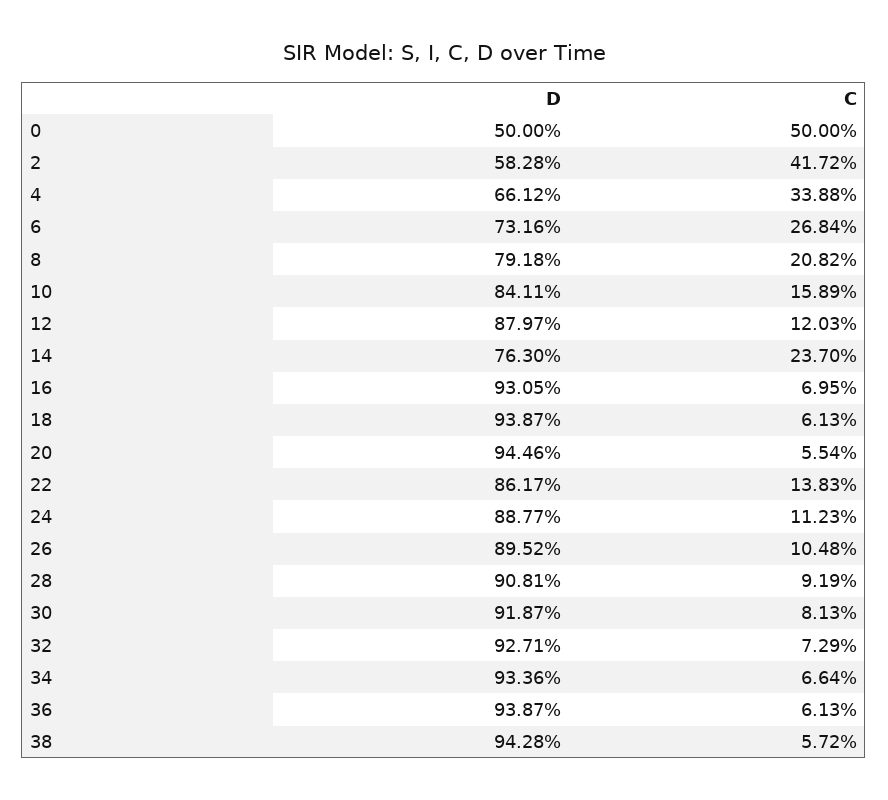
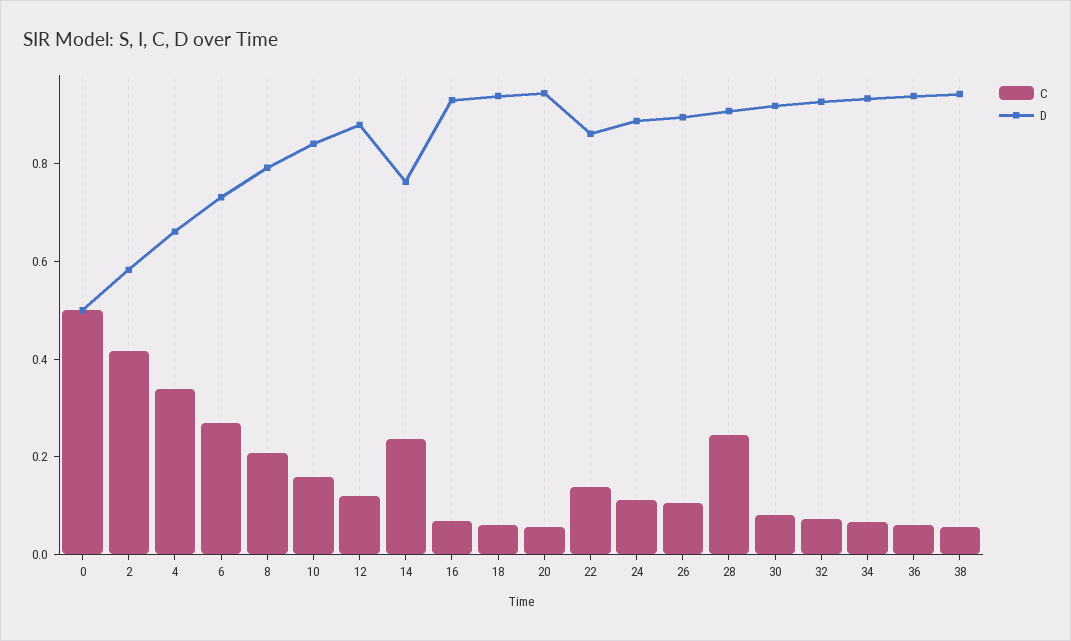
C, 28: 0.0919 -> 0.25

